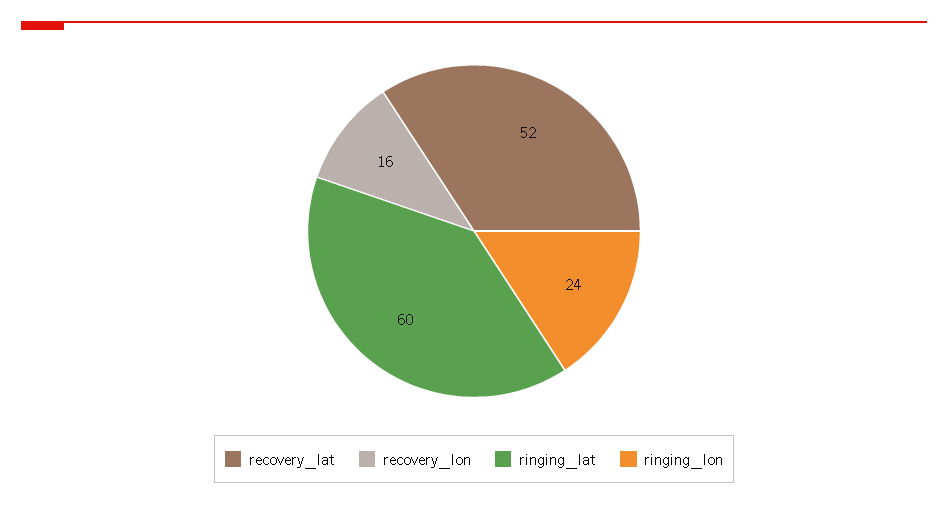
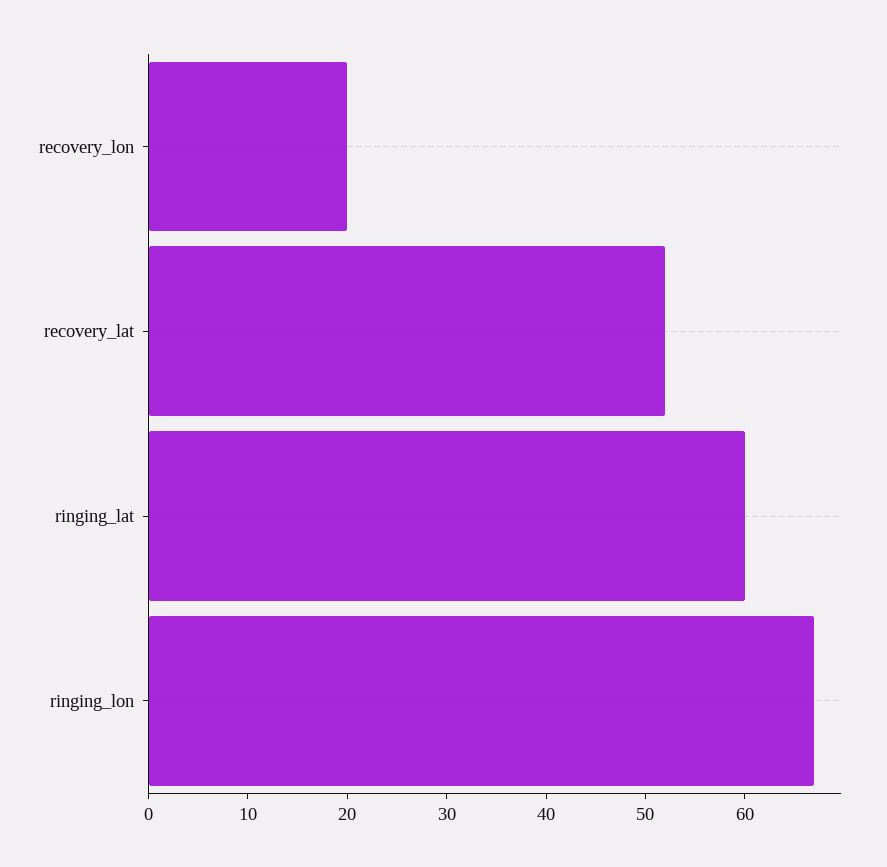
recovery_lon: 16 -> 20
ringing_lon: 24 -> 67

